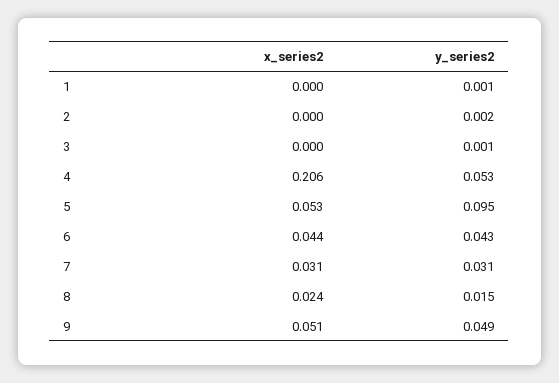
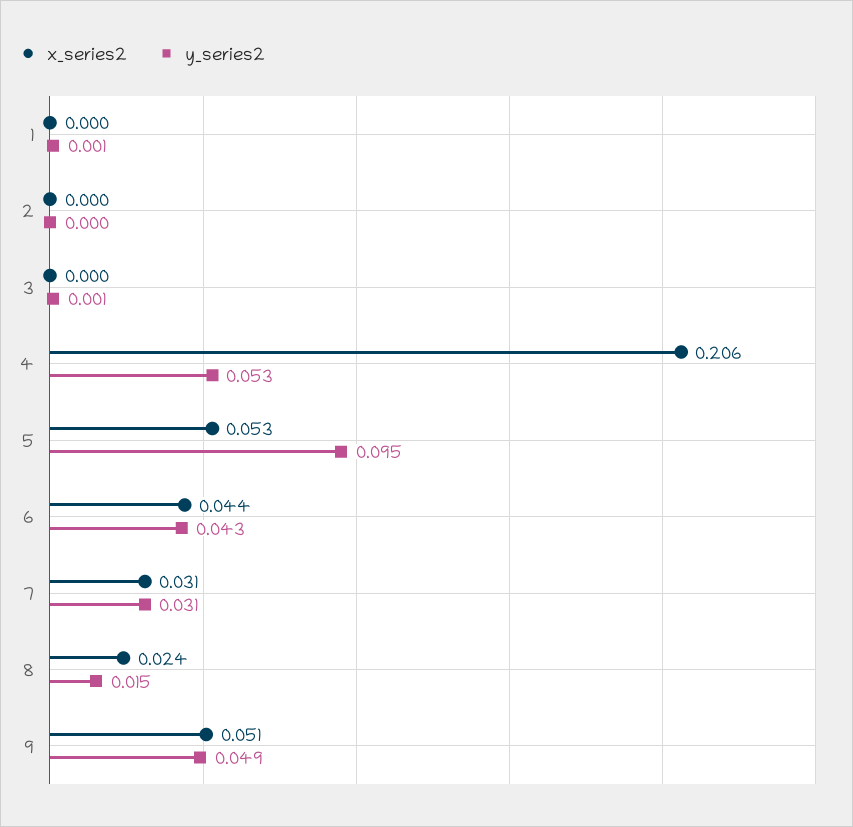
y_series2, 2: 0.002 -> 0

